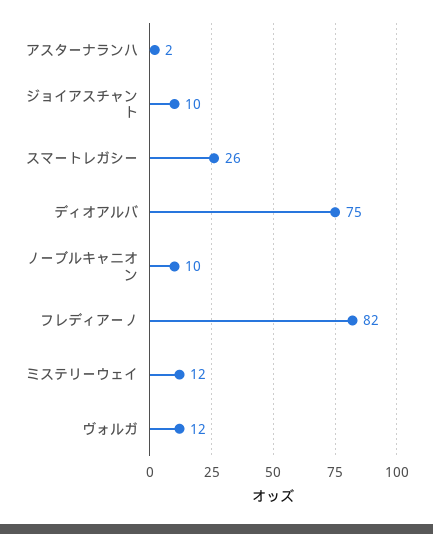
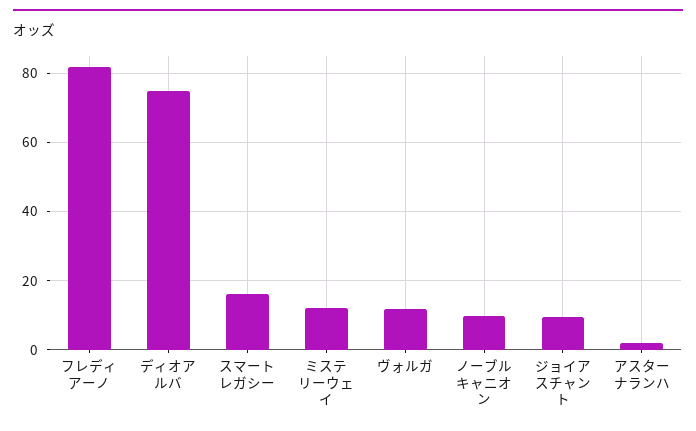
スマートレガシー: 26 -> 16

